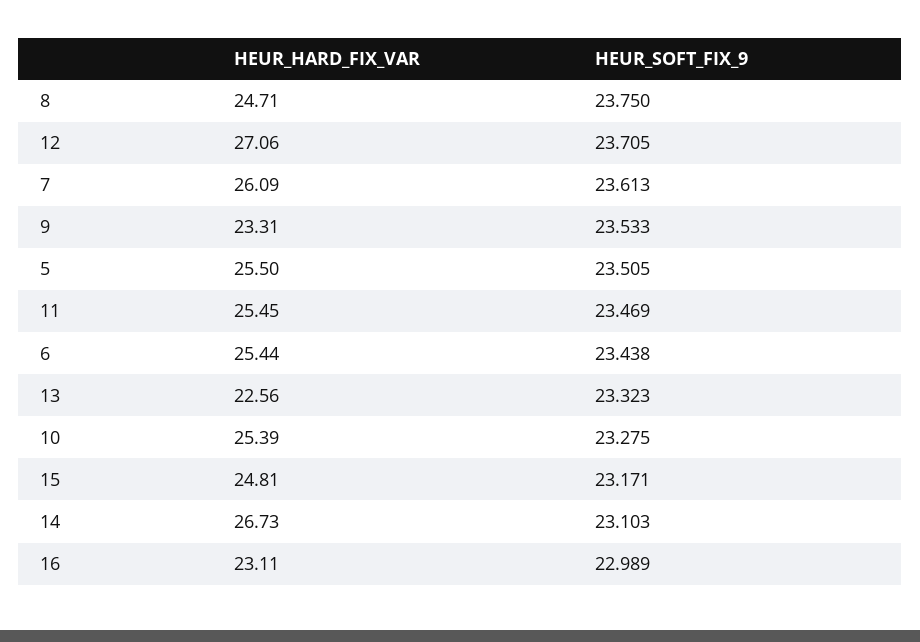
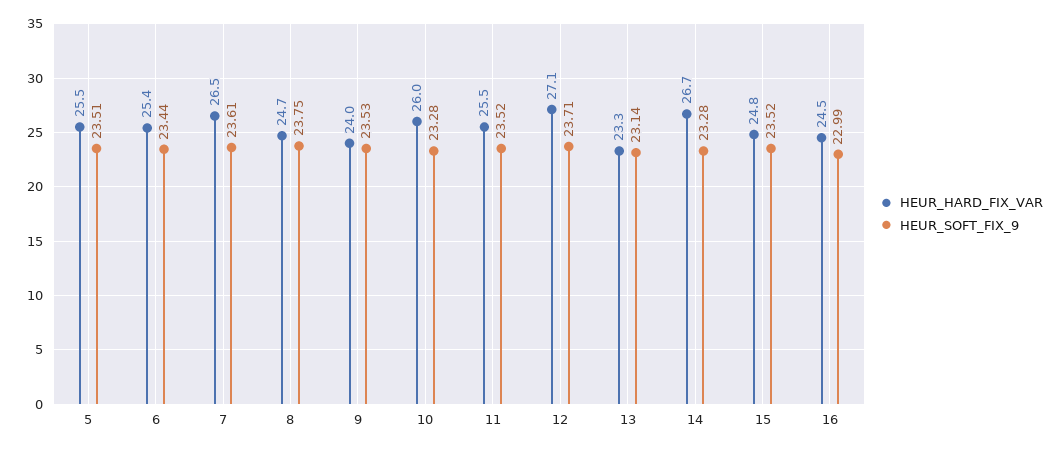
HEUR_HARD_FIX_VAR, 7: 26.09 -> 26.5
HEUR_HARD_FIX_VAR, 9: 23.31 -> 24
HEUR_SOFT_FIX_9, 11: 23.469 -> 23.52
HEUR_HARD_FIX_VAR, 13: 22.56 -> 23.3
HEUR_SOFT_FIX_9, 13: 23.323 -> 23.14
HEUR_HARD_FIX_VAR, 10: 25.39 -> 26
HEUR_SOFT_FIX_9, 15: 23.171 -> 23.52
HEUR_SOFT_FIX_9, 14: 23.103 -> 23.28
HEUR_HARD_FIX_VAR, 16: 23.11 -> 24.5

